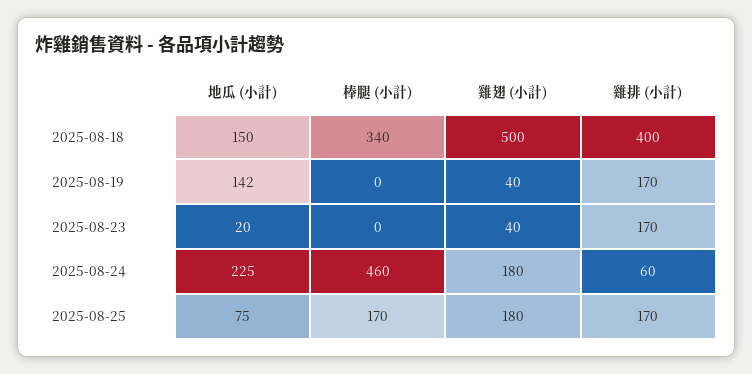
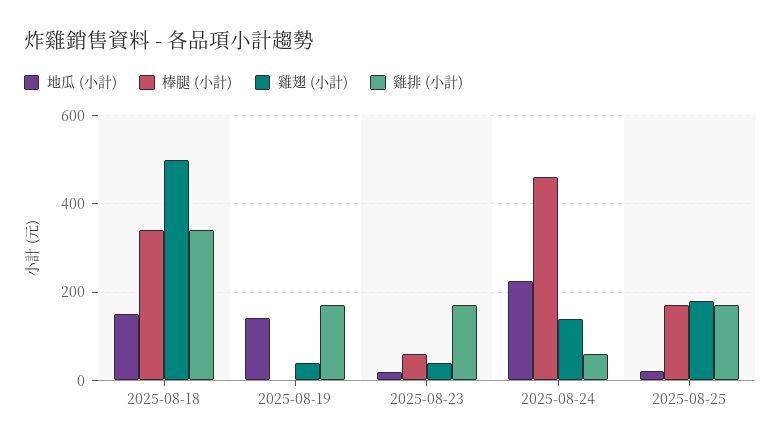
雞排 (小計), 2025-08-18: 400 -> 340
棒腿 (小計), 2025-08-23: 0 -> 60
雞翅 (小計), 2025-08-24: 180 -> 140
地瓜 (小計), 2025-08-25: 75 -> 20

